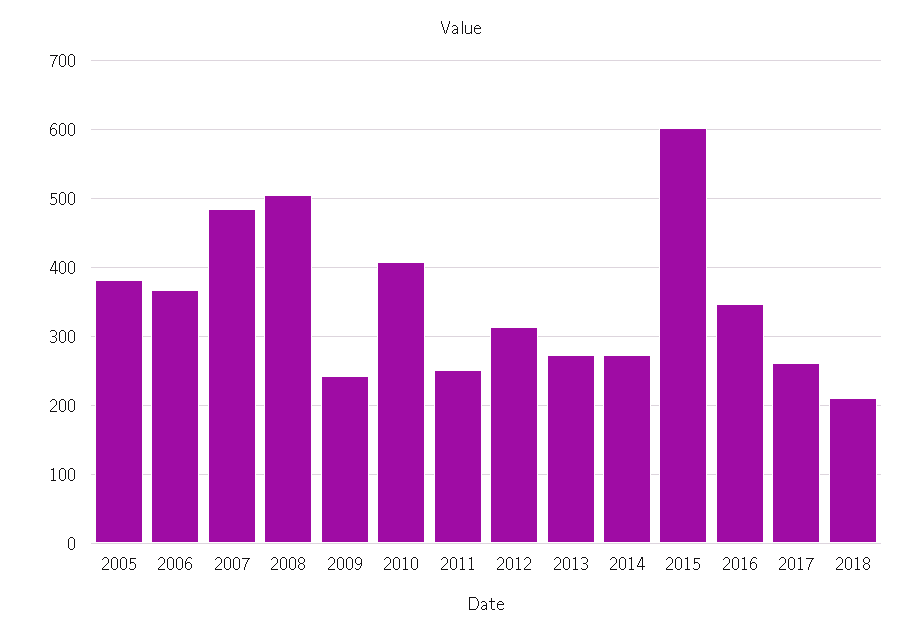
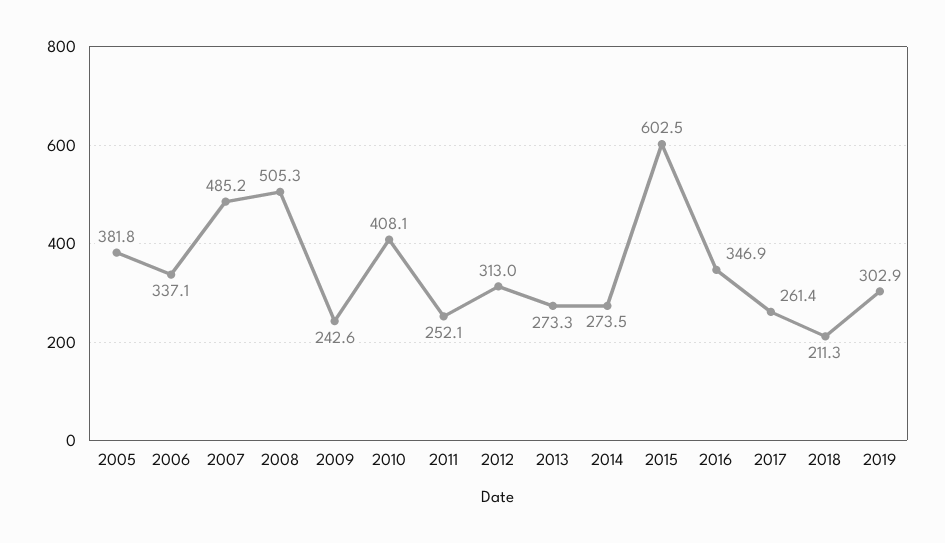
2006: 370 -> 337.1
2019: none -> 302.9

